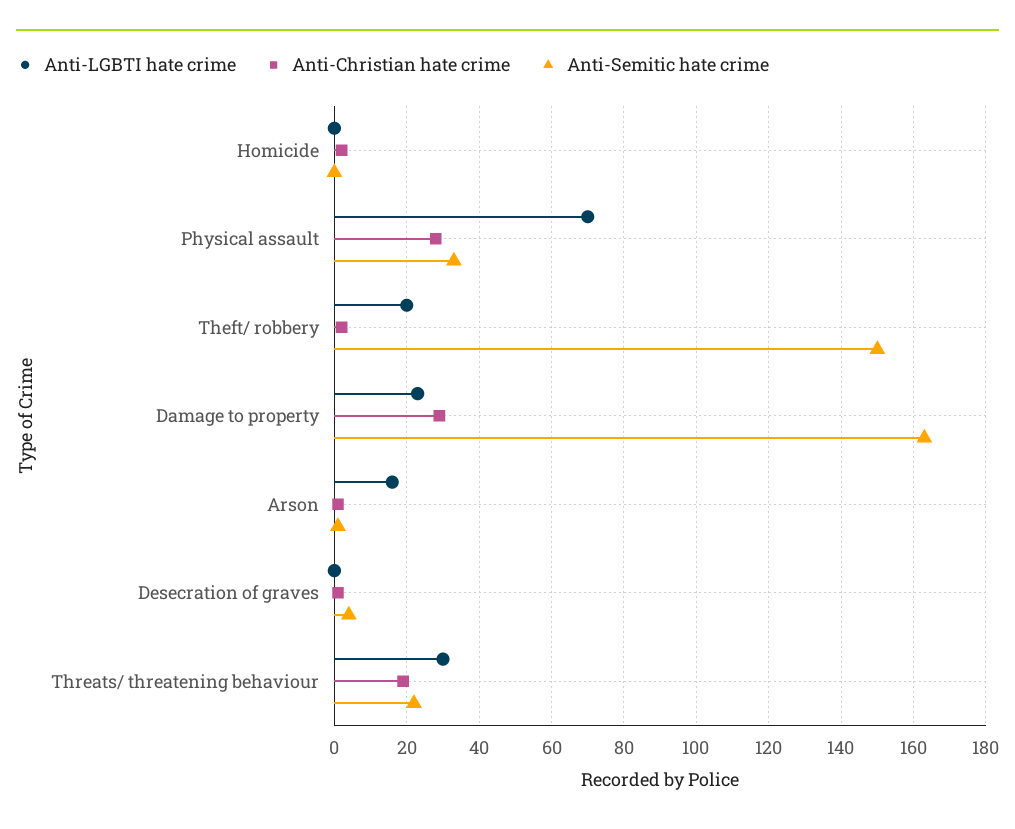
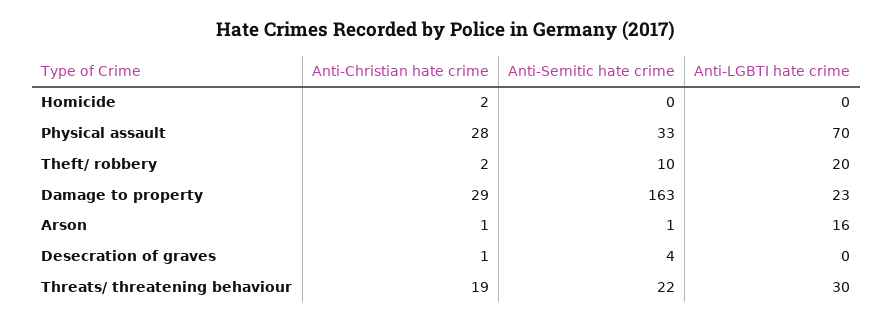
Anti-Semitic hate crime, Theft/ robbery: 150 -> 10

